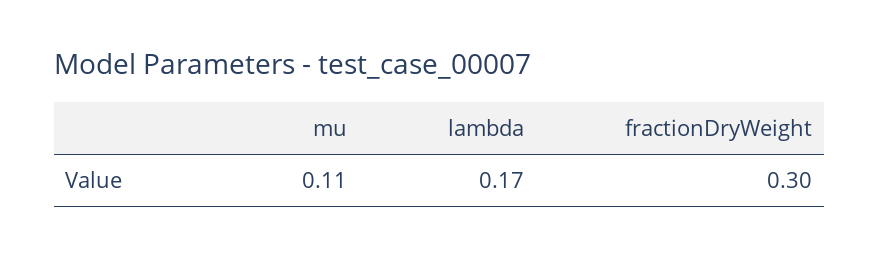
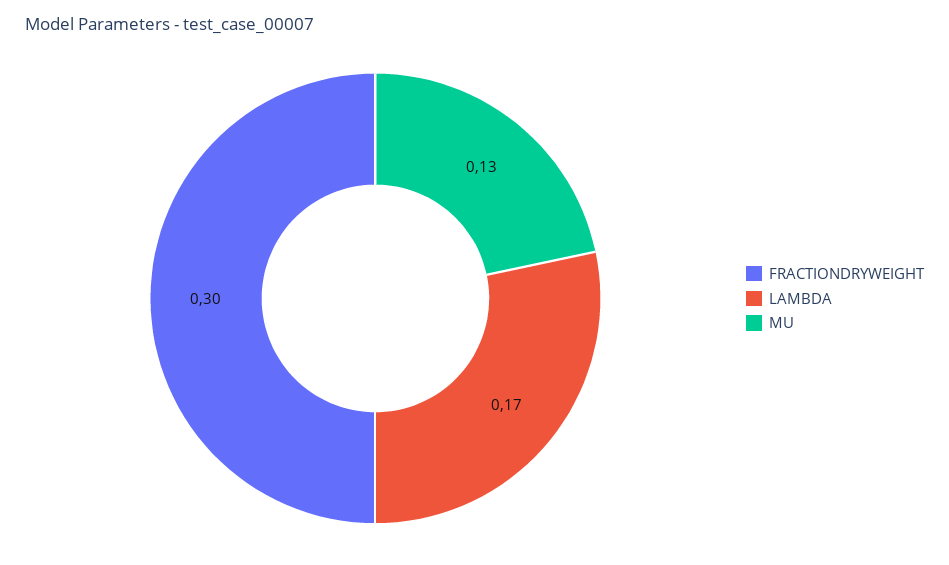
mu: 0.11 -> 0.13

